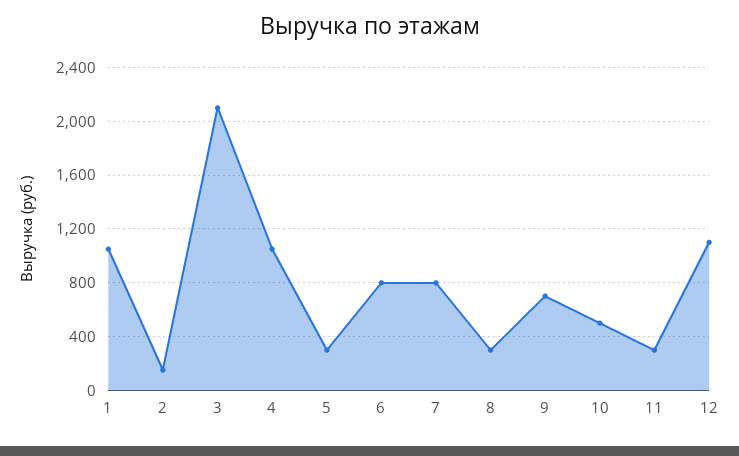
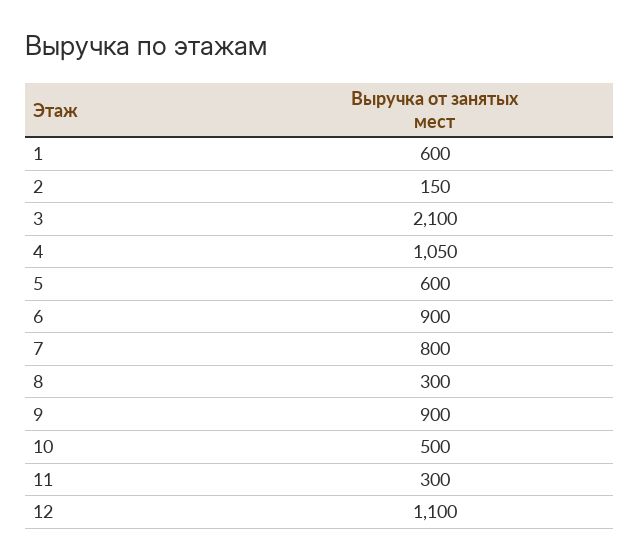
1: 1050 -> 600
5: 300 -> 600
6: 800 -> 900
9: 700 -> 900

